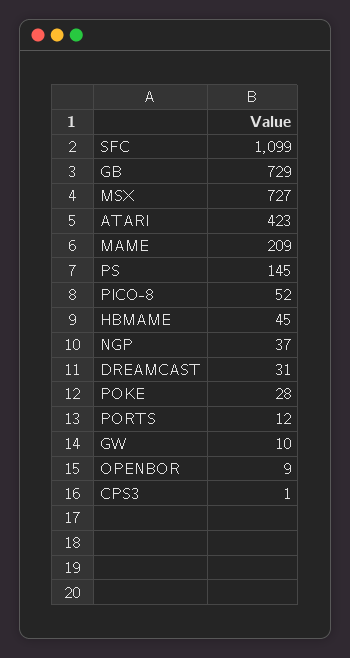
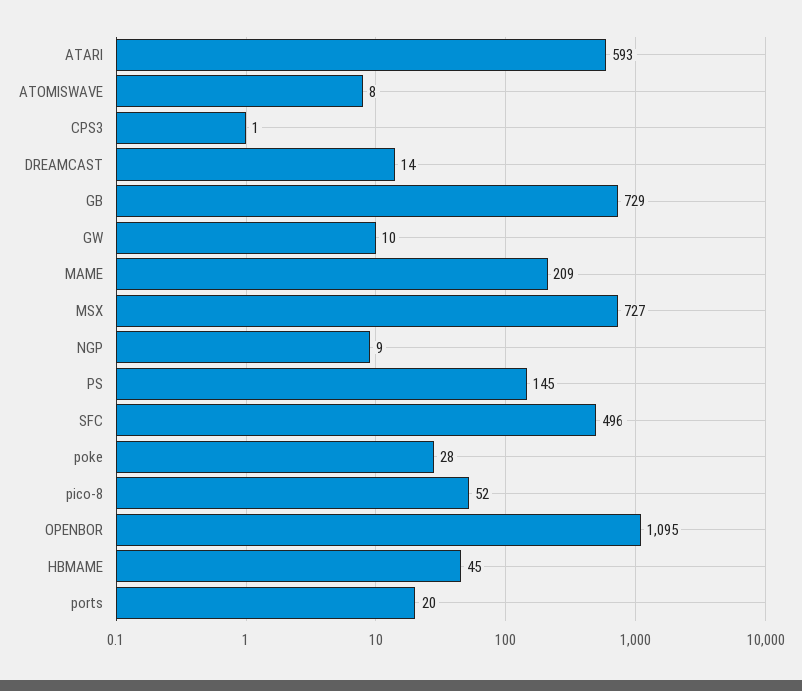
SFC: 1099 -> 496
ATARI: 423 -> 593
NGP: 37 -> 9
DREAMCAST: 31 -> 14
PORTS: 12 -> 20
OPENBOR: 9 -> 1095
ATOMISWAVE: none -> 8

